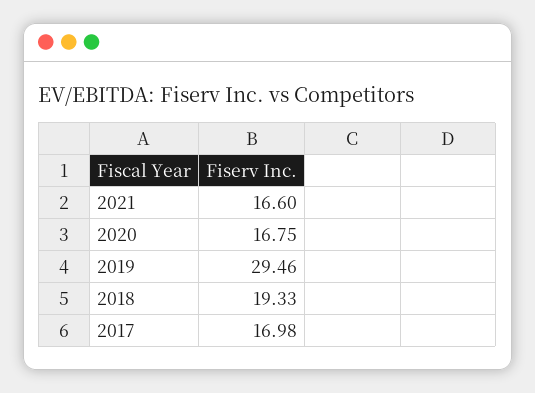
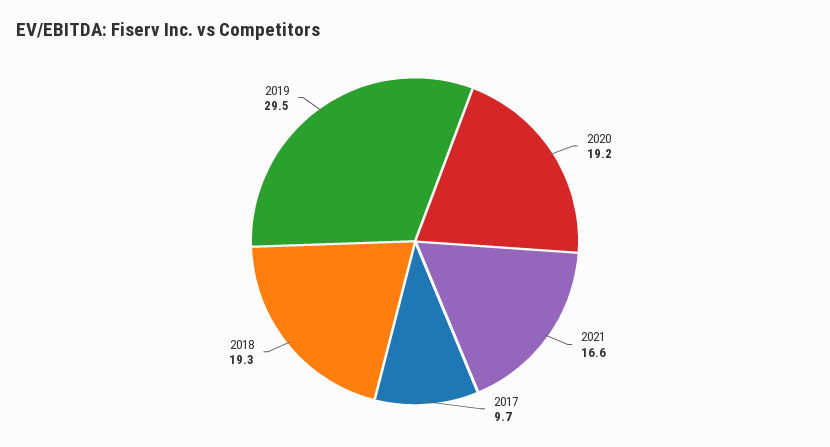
2020: 16.75 -> 19.2
2017: 16.98 -> 9.7

